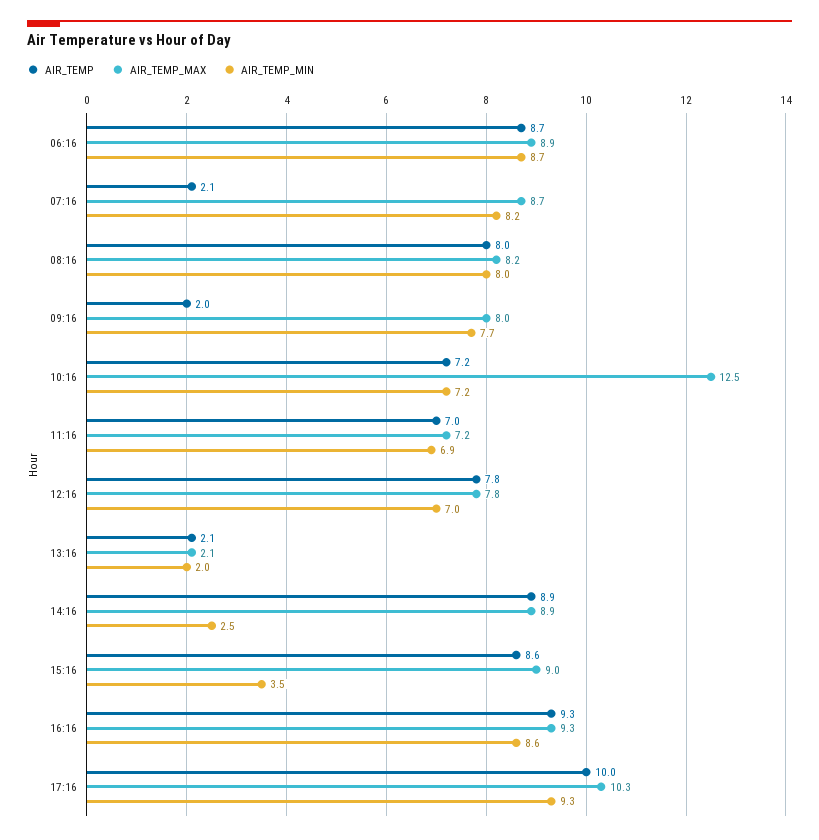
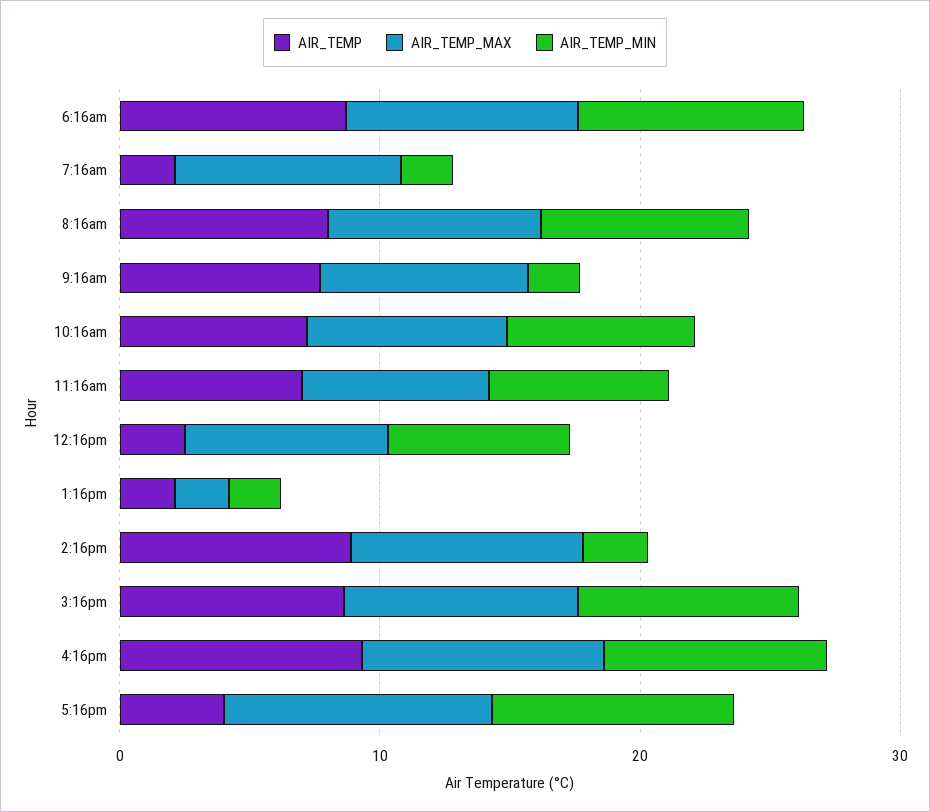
AIR_TEMP_MIN, 07:16: 8.2 -> 2
AIR_TEMP, 09:16: 2 -> 8
AIR_TEMP_MIN, 09:16: 7.7 -> 2
AIR_TEMP_MAX, 10:16: 12.5 -> 8
AIR_TEMP, 12:16: 7.8 -> 2
AIR_TEMP_MIN, 15:16: 3.5 -> 8
AIR_TEMP, 17:16: 10 -> 4

